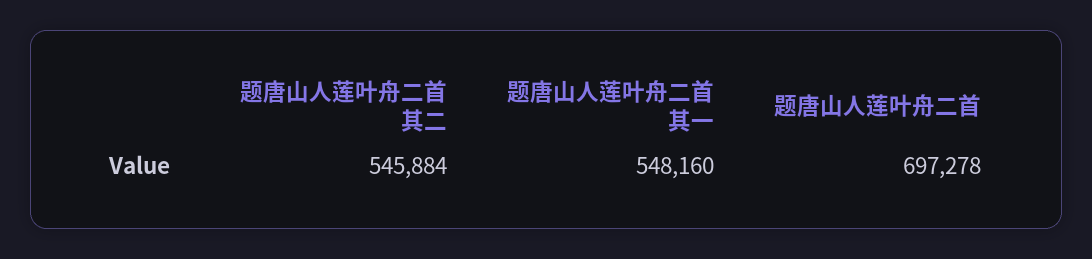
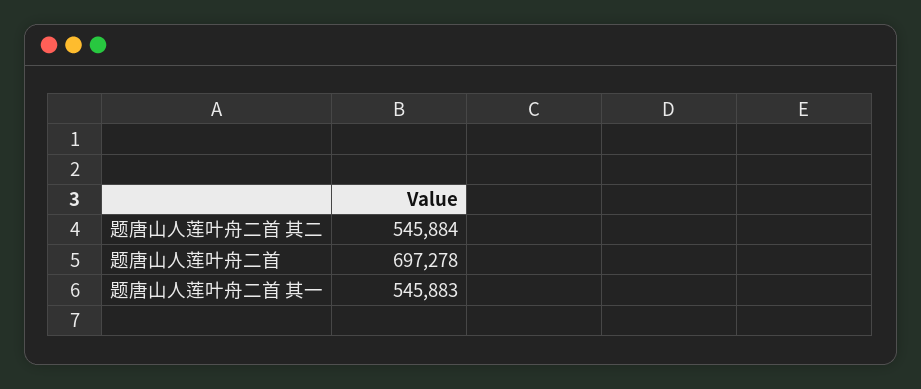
题唐山人莲叶舟二首 其一: 548160 -> 545883

